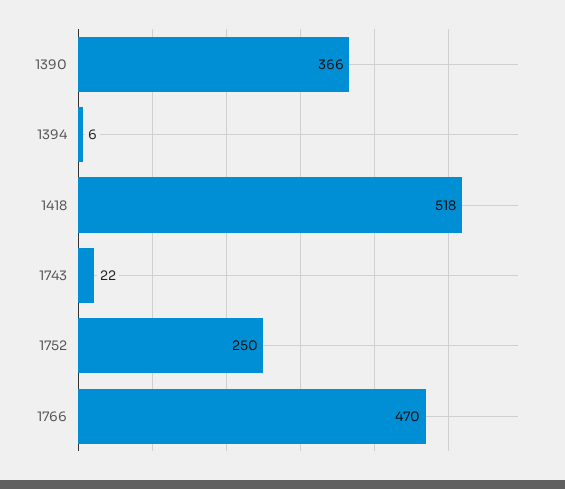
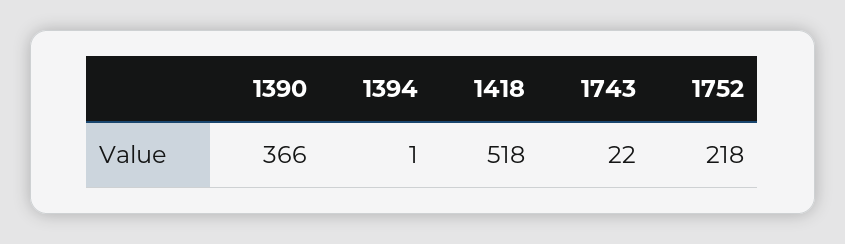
1394: 6 -> 1
1752: 250 -> 218
1766: 470 -> none

